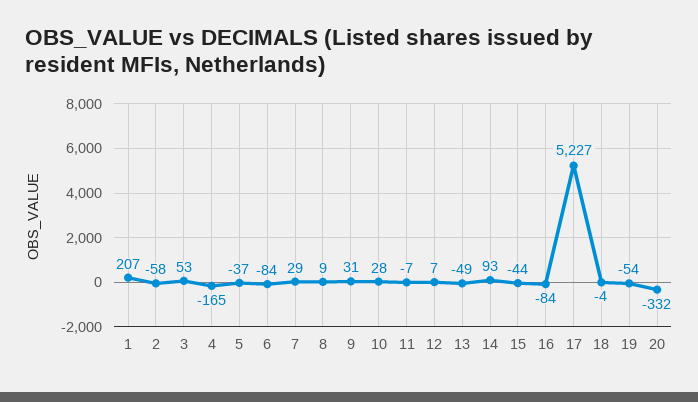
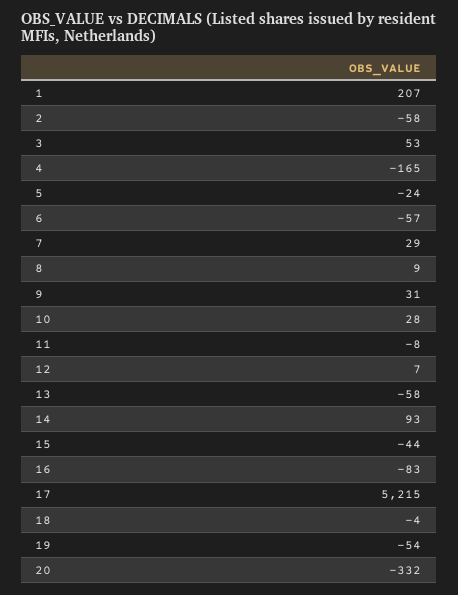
5: -37 -> -24
6: -84 -> -57
11: -7 -> -8
13: -49 -> -58
16: -84 -> -83
17: 5227 -> 5215

